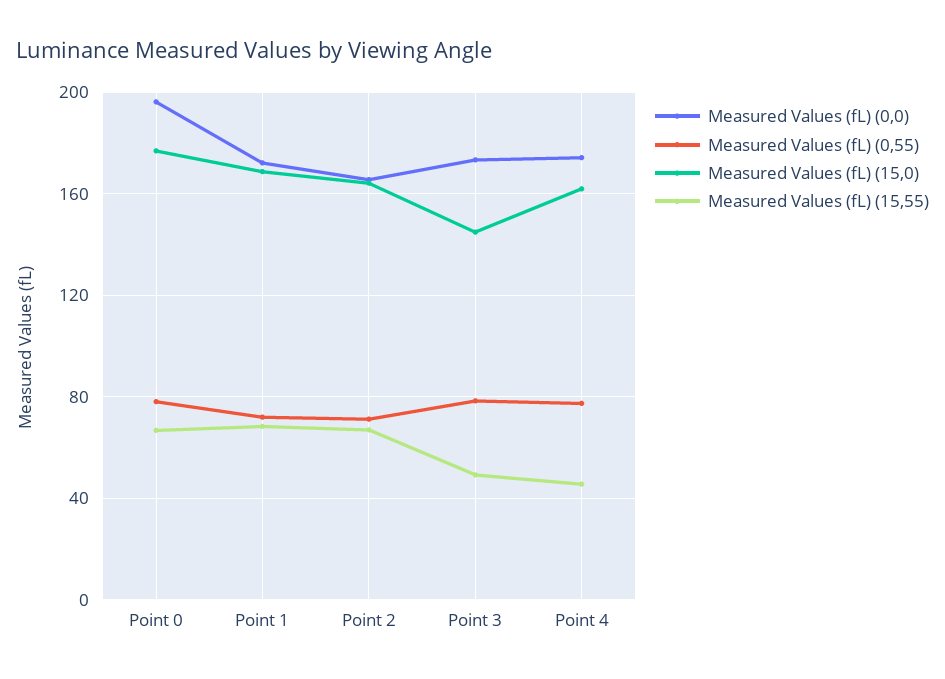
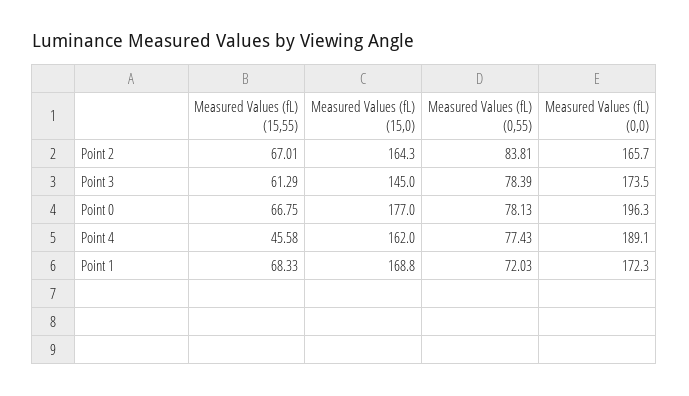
Measured Values (fL) (0,55), Point 2: 70 -> 83.81
Measured Values (fL) (15,55), Point 3: 50 -> 61.29
Measured Values (fL) (0,0), Point 4: 175 -> 189.1

